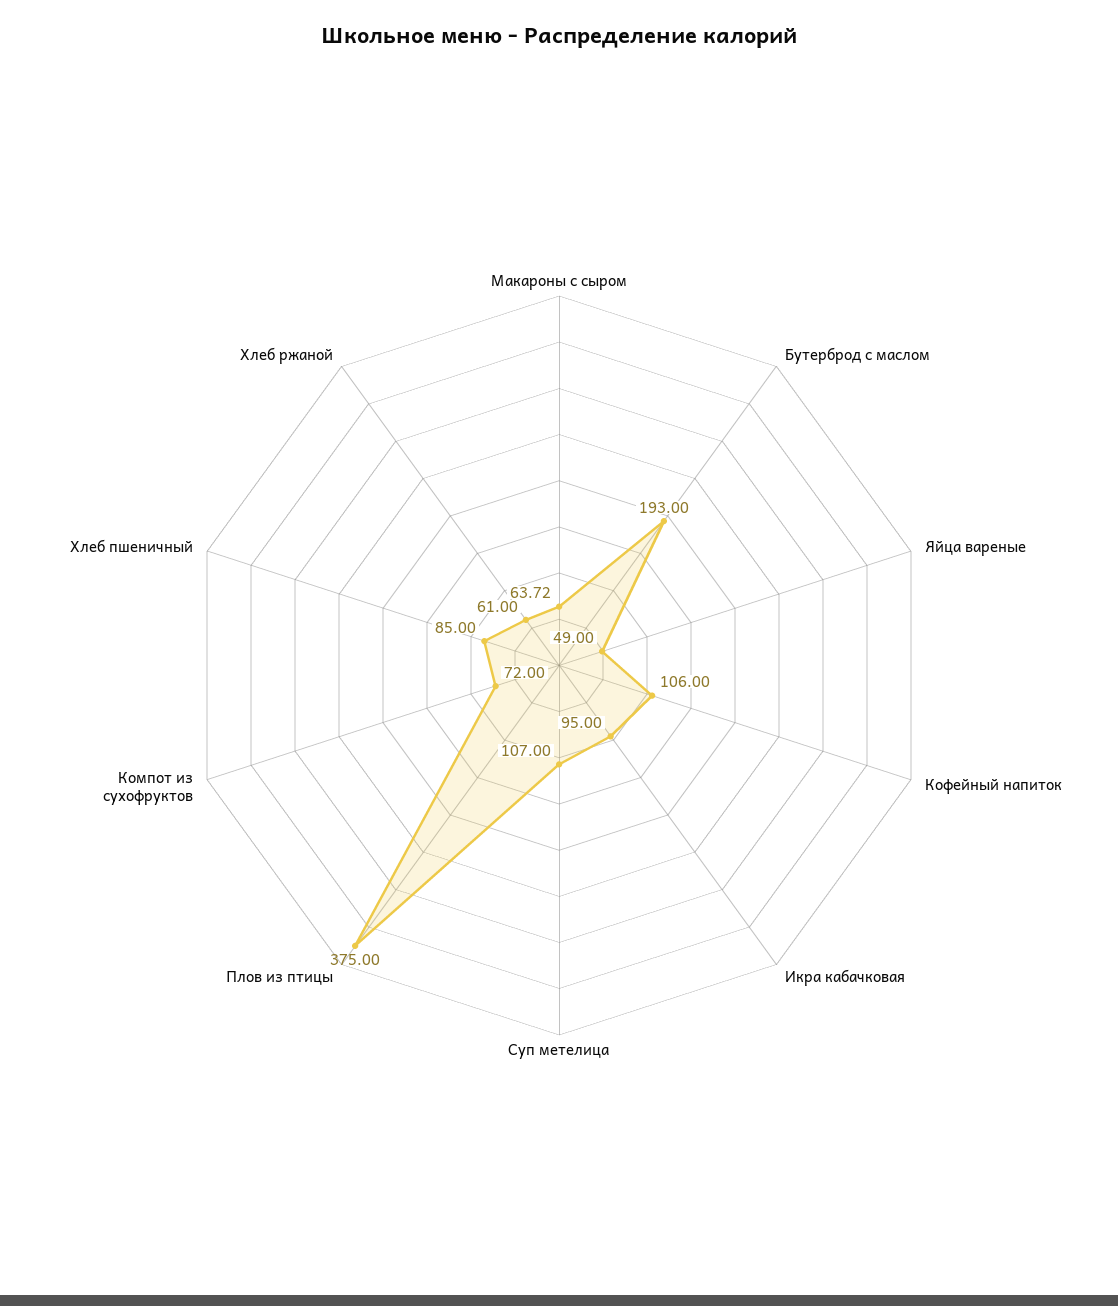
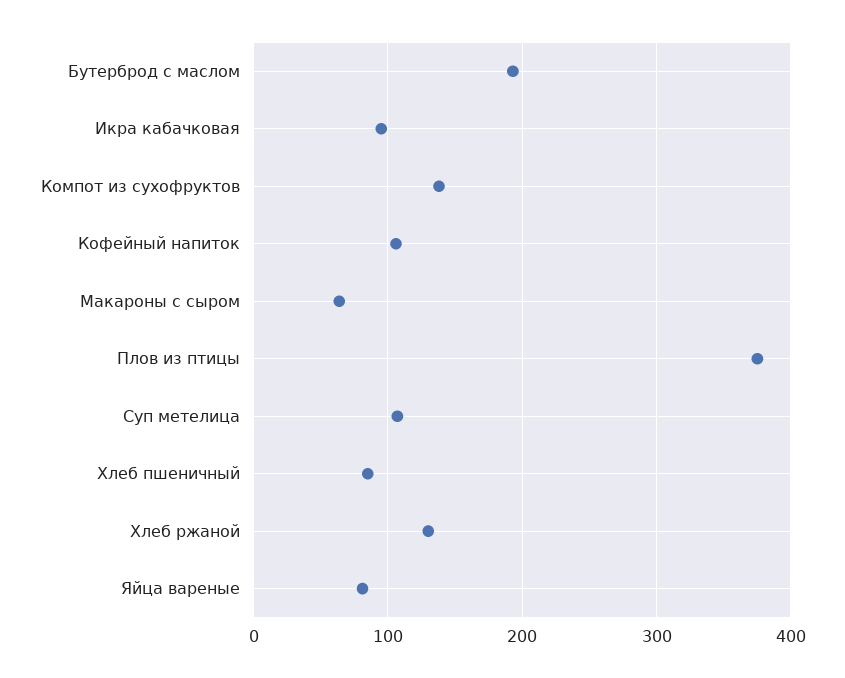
Яйца вареные: 49 -> 80
Компот из сухофруктов: 72 -> 140
Хлеб ржаной: 61 -> 130

